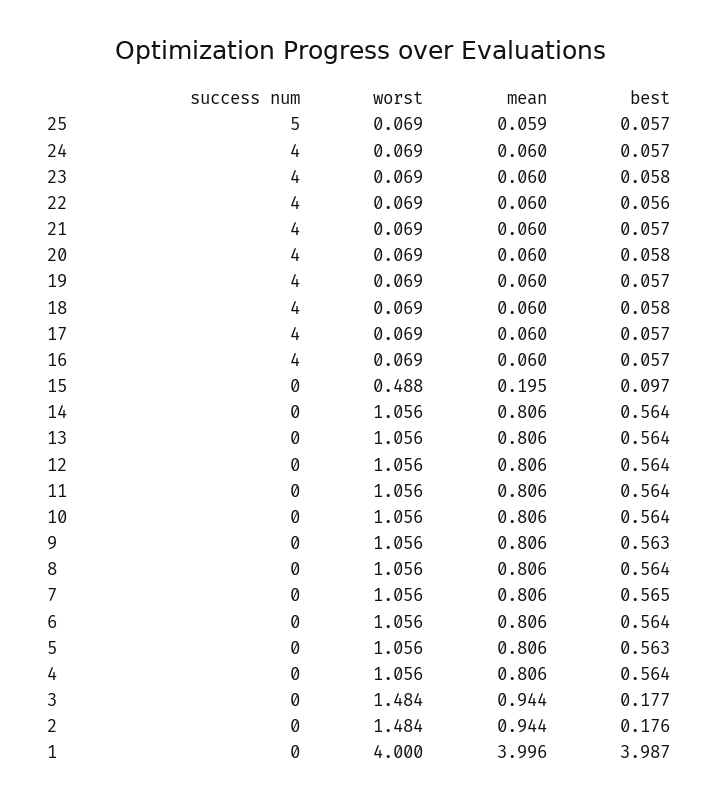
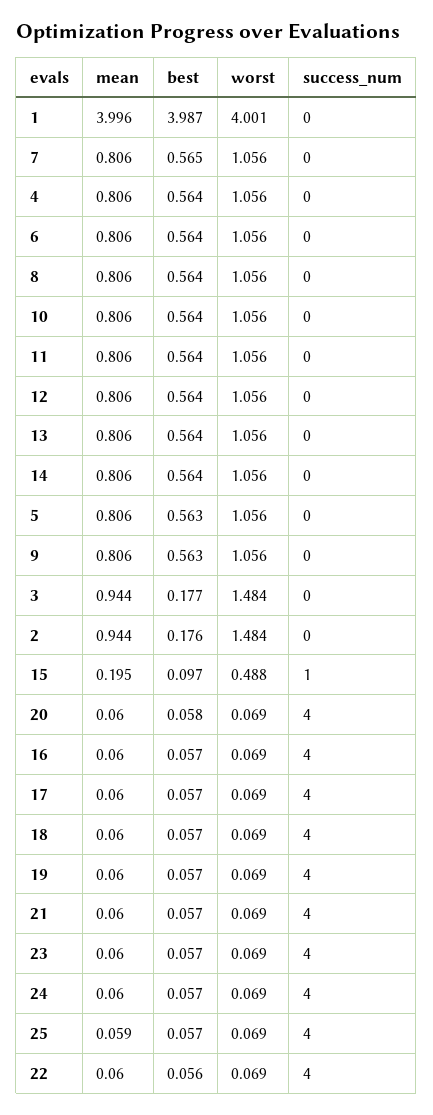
success num, 25: 5 -> 4
best, 23: 0.058 -> 0.057
best, 18: 0.058 -> 0.057
success num, 15: 0 -> 1
worst, 1: 4 -> 4.001

